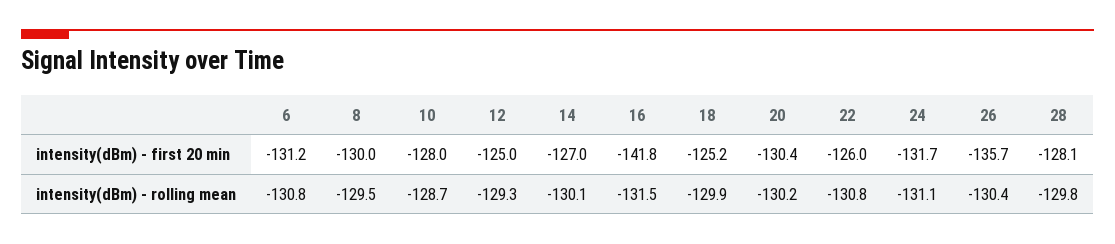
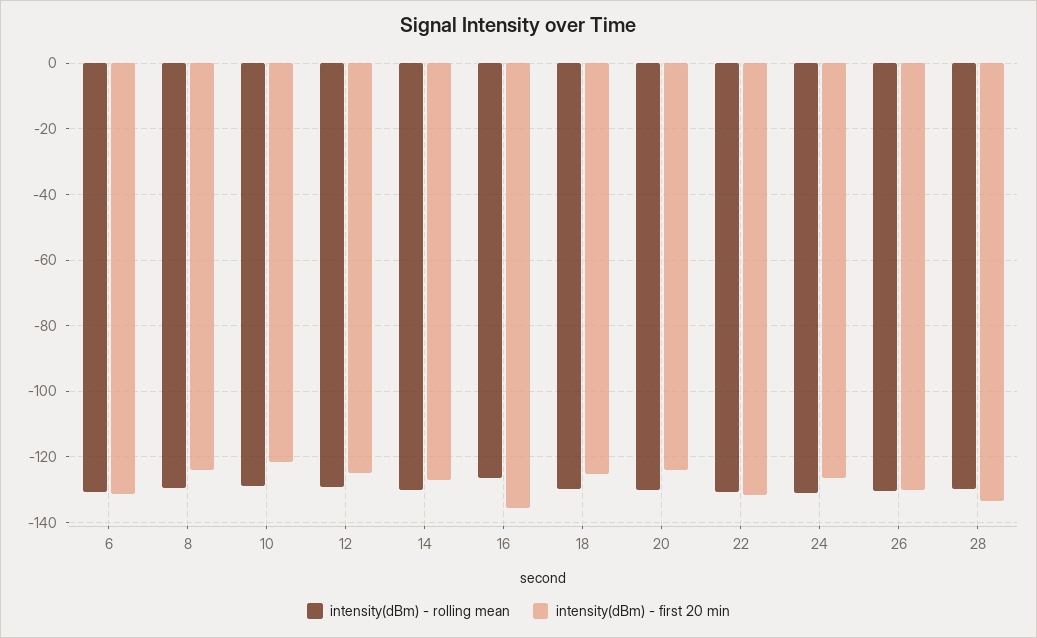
intensity(dBm) - first 20 min, 8: -130 -> -124
intensity(dBm) - first 20 min, 10: -128 -> -122
intensity(dBm) - first 20 min, 16: -141.8 -> -136
intensity(dBm) - first 20 min, 20: -130.4 -> -124
intensity(dBm) - first 20 min, 22: -126 -> -132
intensity(dBm) - first 20 min, 24: -131.7 -> -126
intensity(dBm) - first 20 min, 26: -135.7 -> -130
intensity(dBm) - first 20 min, 28: -128.1 -> -134
intensity(dBm) - rolling mean, 16: -131.5 -> -126

